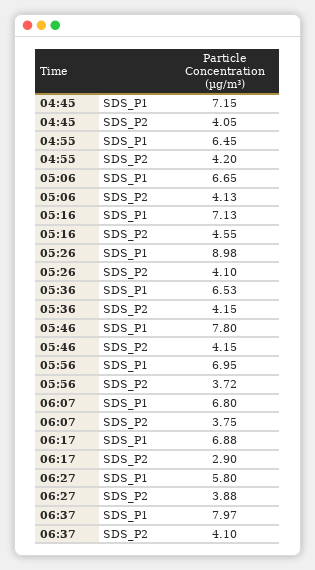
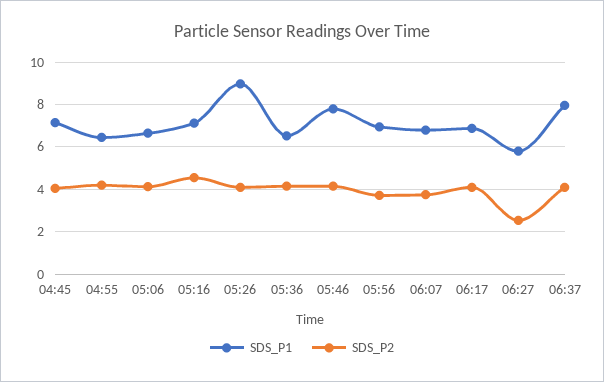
SDS_P2, 06:17: 2.9 -> 4
SDS_P2, 06:27: 3.88 -> 2.5

